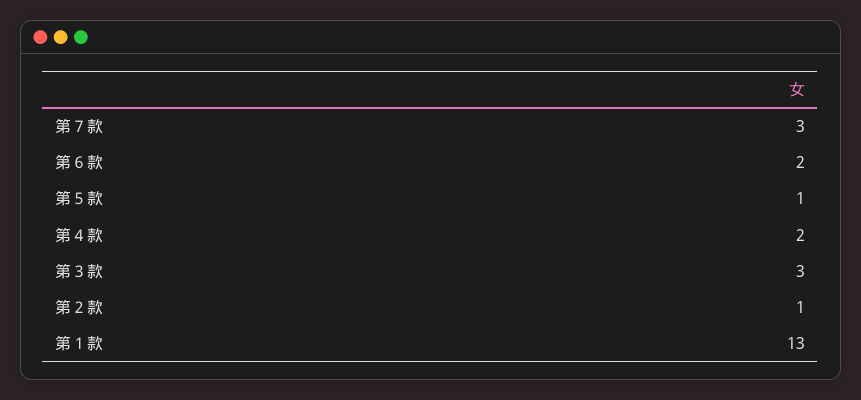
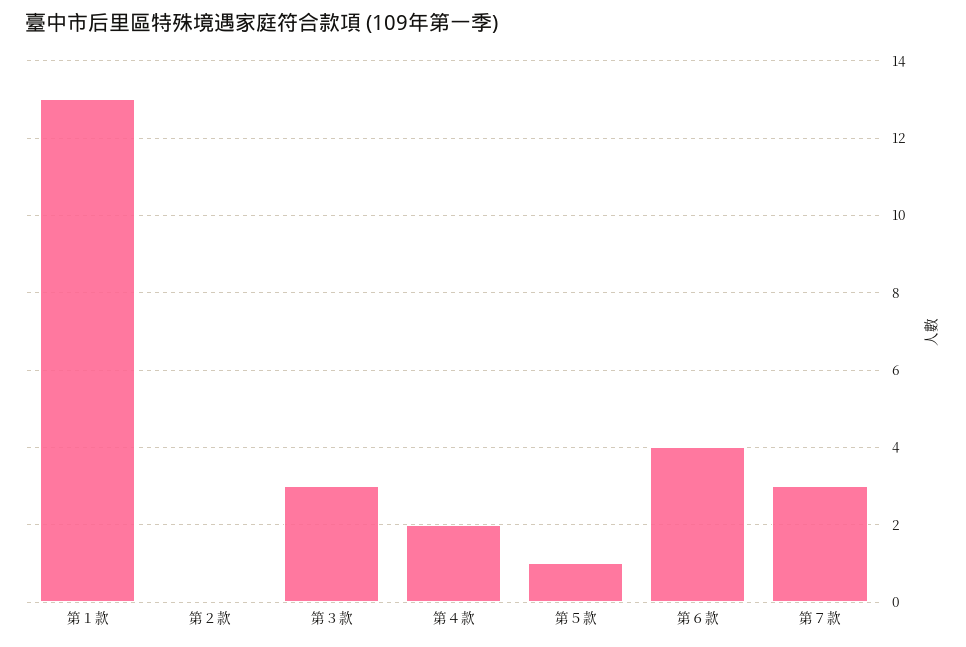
第６款: 2 -> 4
第２款: 1 -> 0

